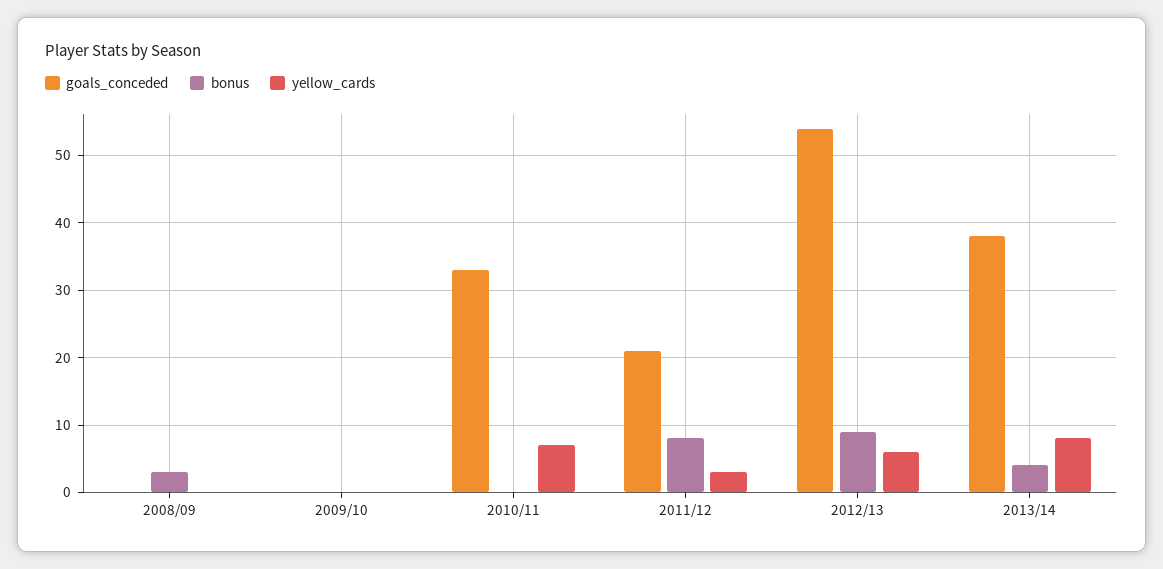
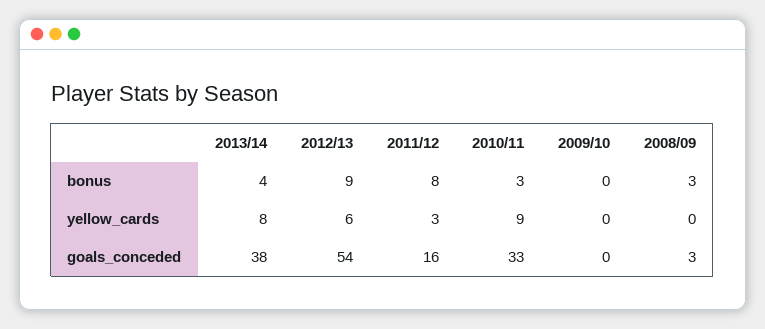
goals_conceded, 2008/09: 0 -> 3
bonus, 2010/11: 0 -> 3
yellow_cards, 2010/11: 7 -> 9
goals_conceded, 2011/12: 21 -> 16

